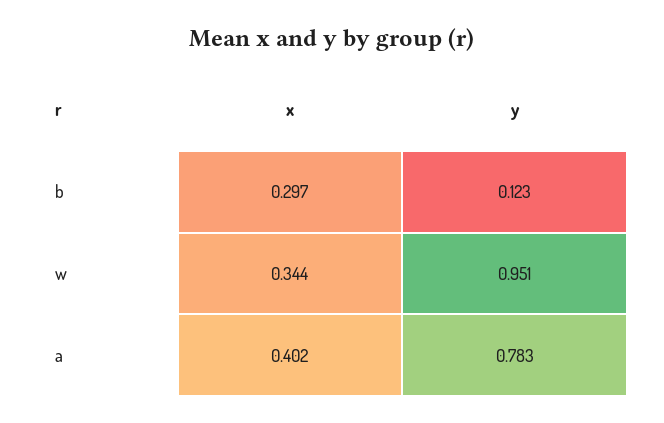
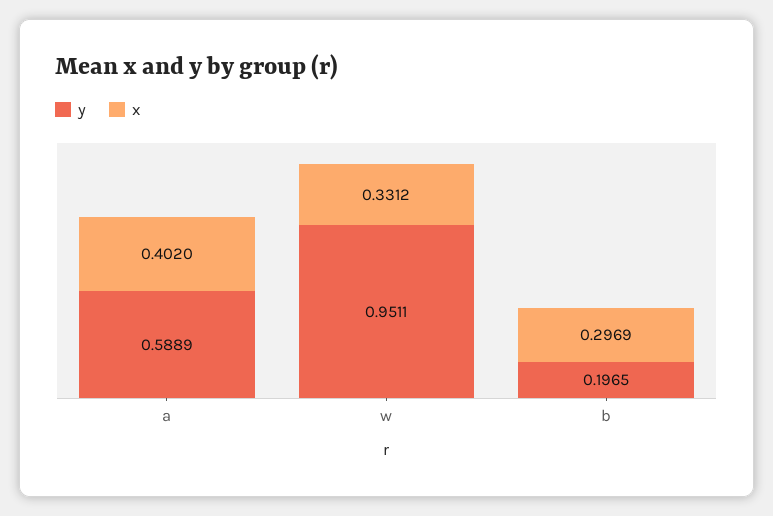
y, b: 0.123 -> 0.1965
x, w: 0.344 -> 0.3312
y, a: 0.783 -> 0.5889

